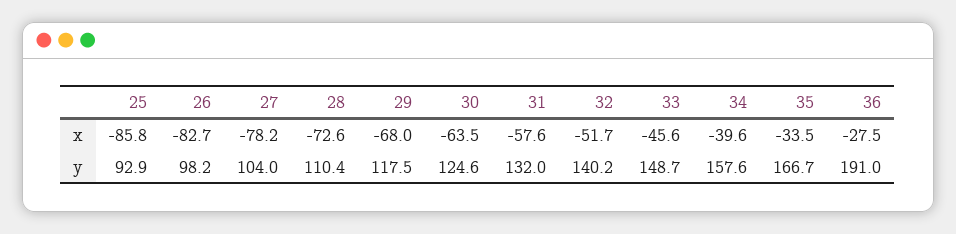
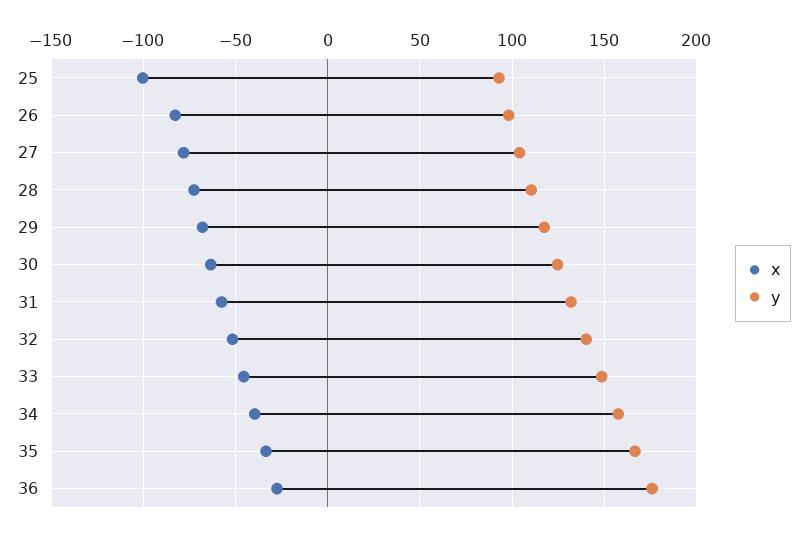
x, 25: -85.8 -> -100
y, 36: 191 -> 175

